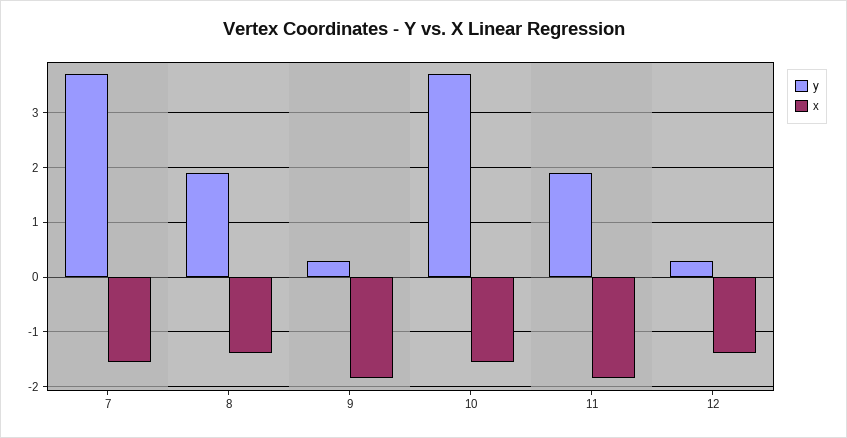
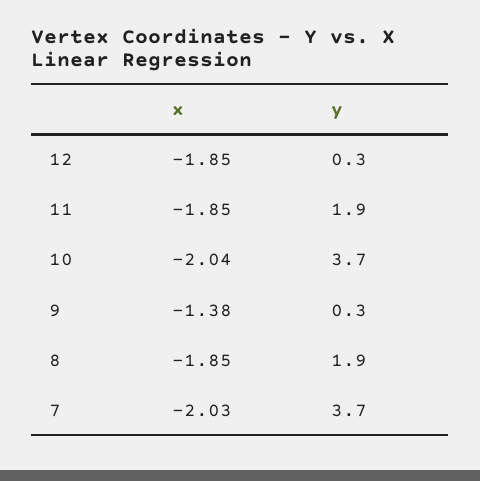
x, 7: -1.6 -> -2.03
x, 8: -1.4 -> -1.85
x, 9: -1.8 -> -1.38
x, 10: -1.6 -> -2.04
x, 12: -1.4 -> -1.85

